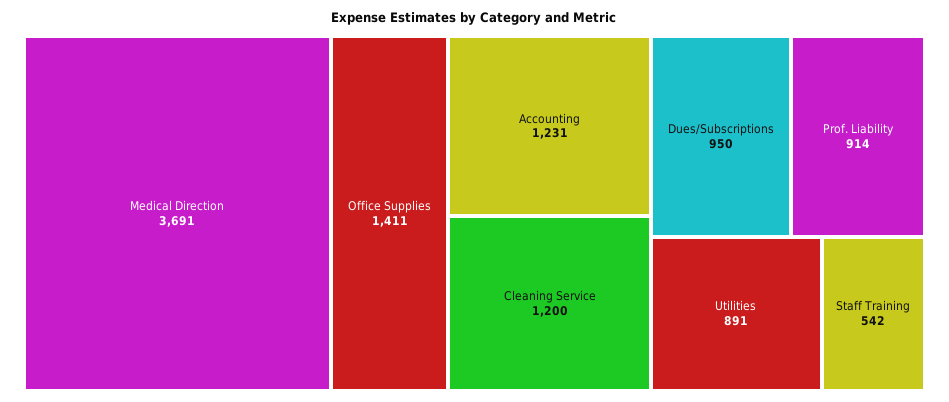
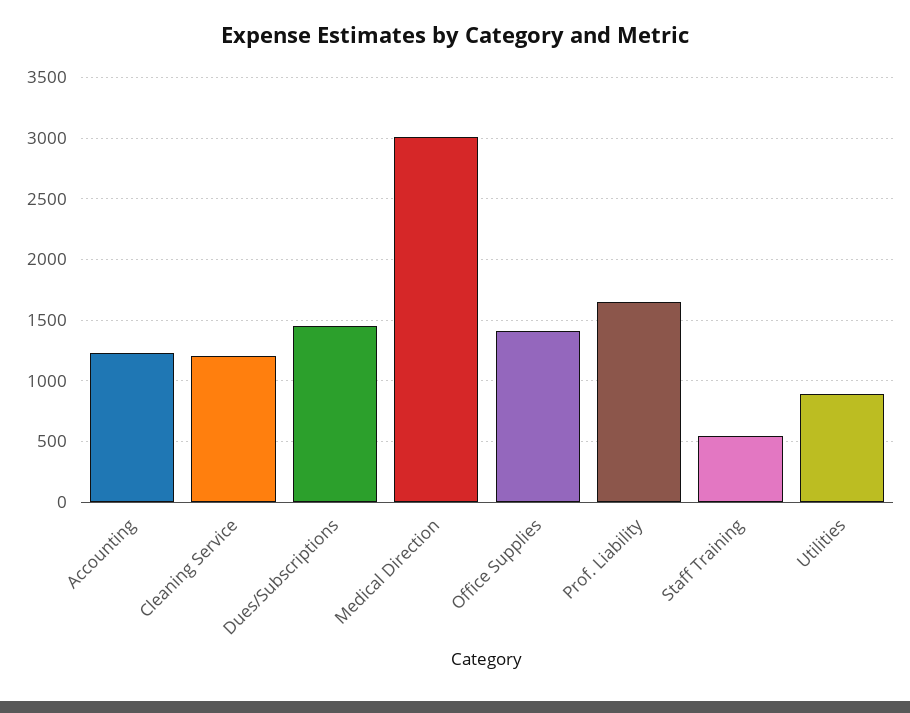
Medical Direction: 3691 -> 3000
Dues/Subscriptions: 950 -> 1450
Prof. Liability: 914 -> 1650

